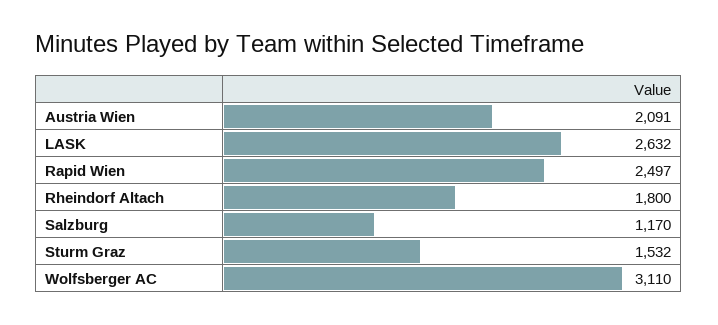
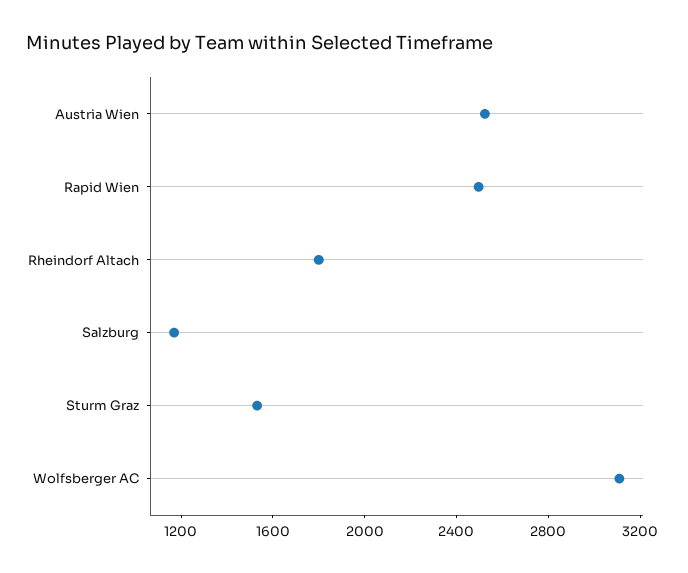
Austria Wien: 2091 -> 2500
LASK: 2632 -> none

